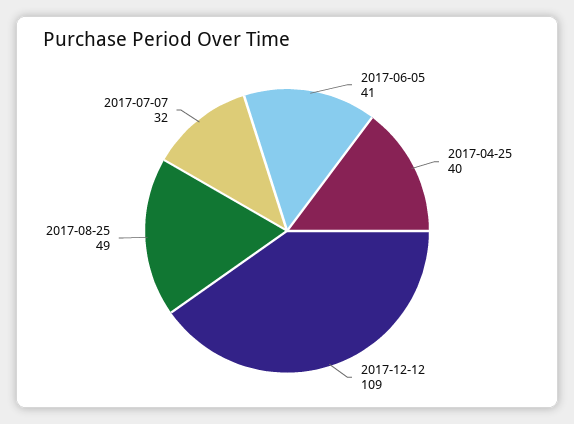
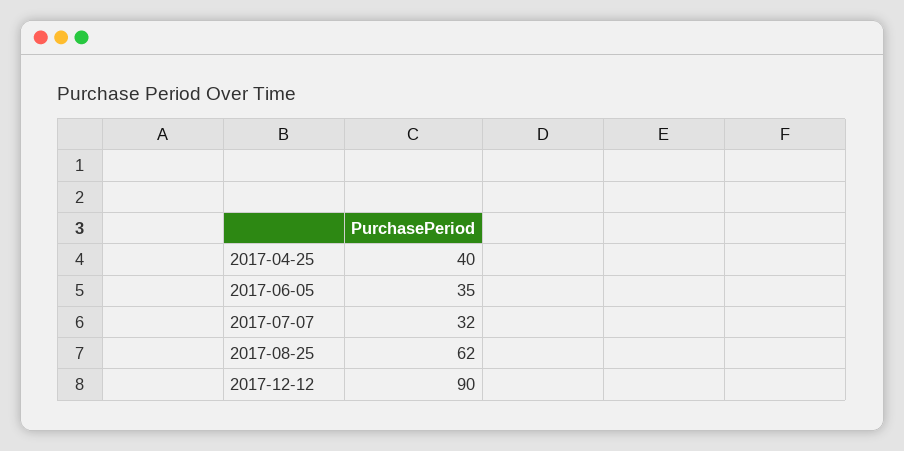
2017-06-05: 41 -> 35
2017-12-12: 109 -> 90
2017-08-25: 49 -> 62

